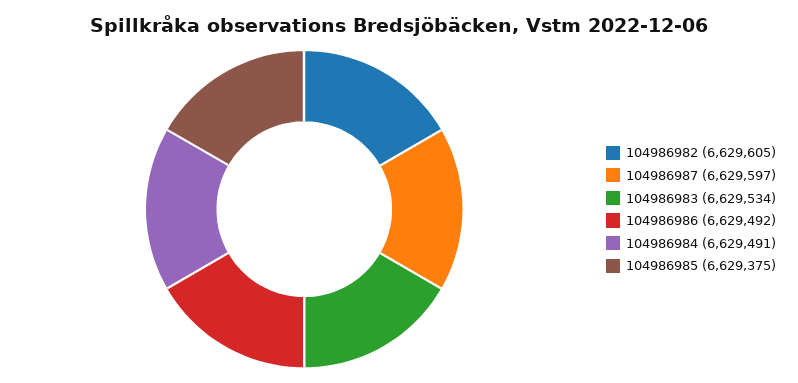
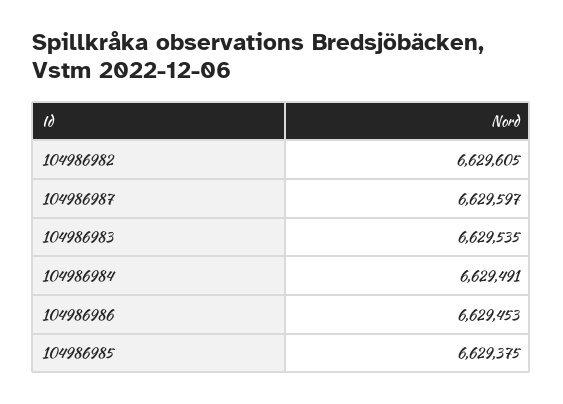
104986983: 6629534 -> 6629535
104986986: 6629492 -> 6629453

